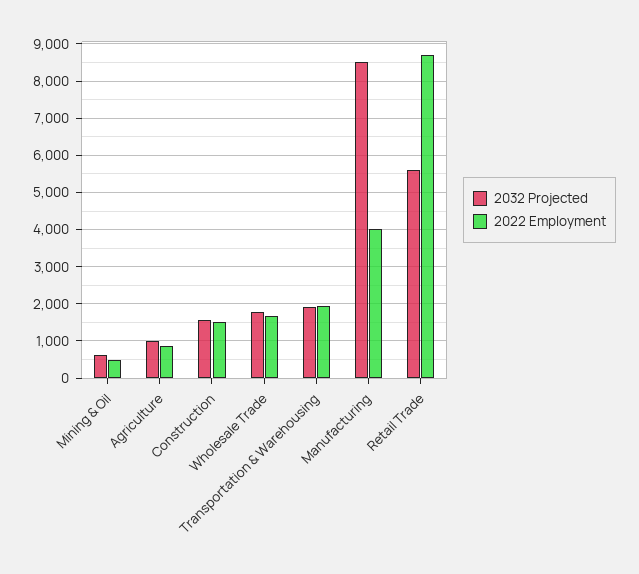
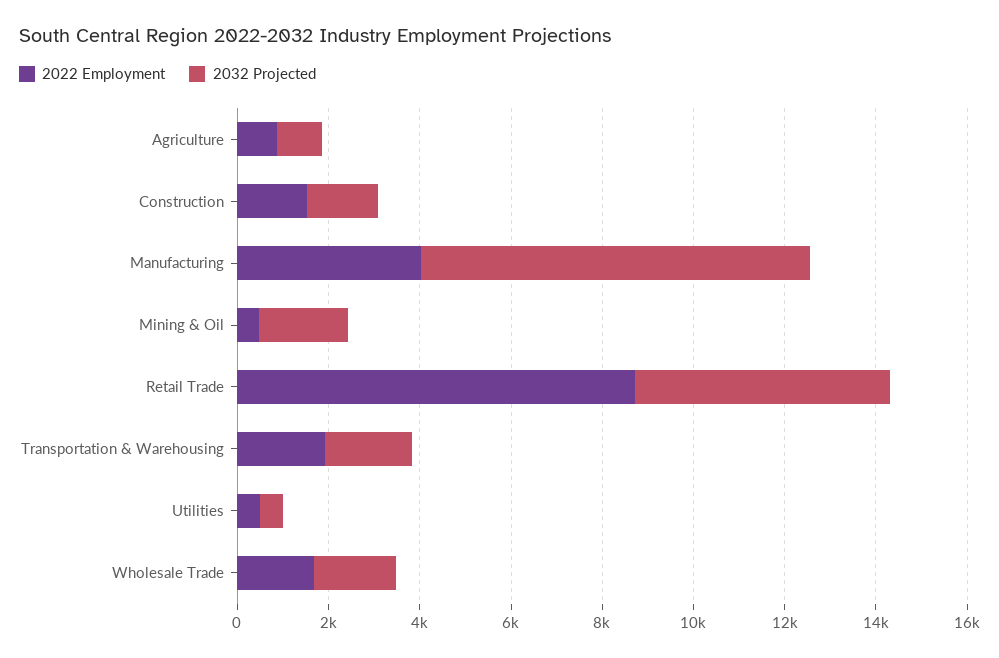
2032 Projected, Mining & Oil: 600 -> 2000
2022 Employment, Utilities: none -> 500
2032 Projected, Utilities: none -> 500

